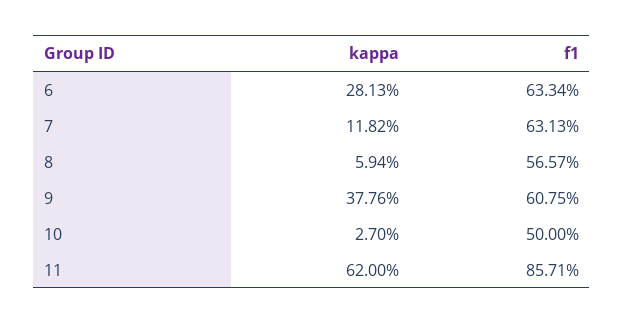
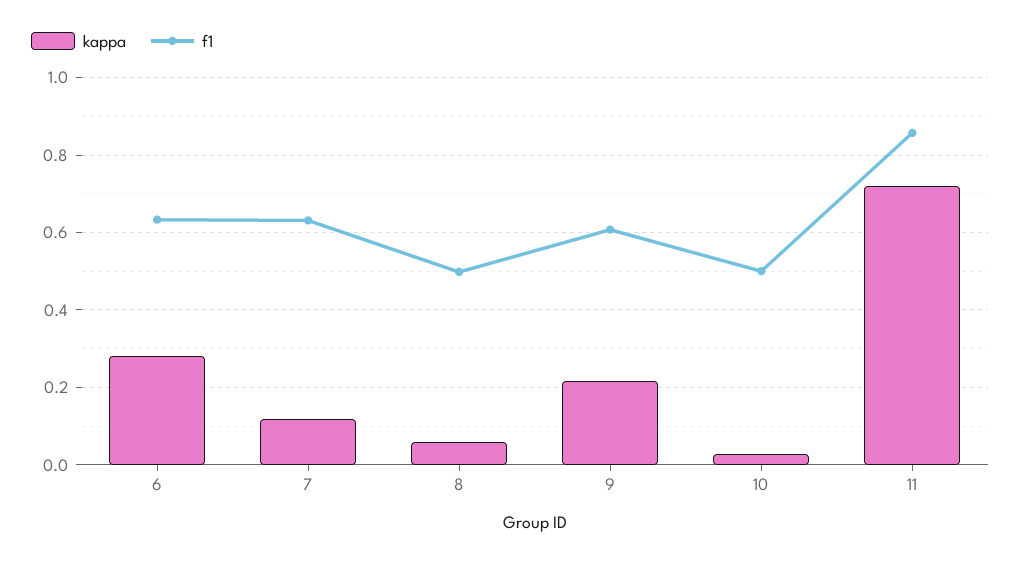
f1, 8: 0.5657 -> 0.5
kappa, 9: 0.3776 -> 0.22
kappa, 11: 0.62 -> 0.72

